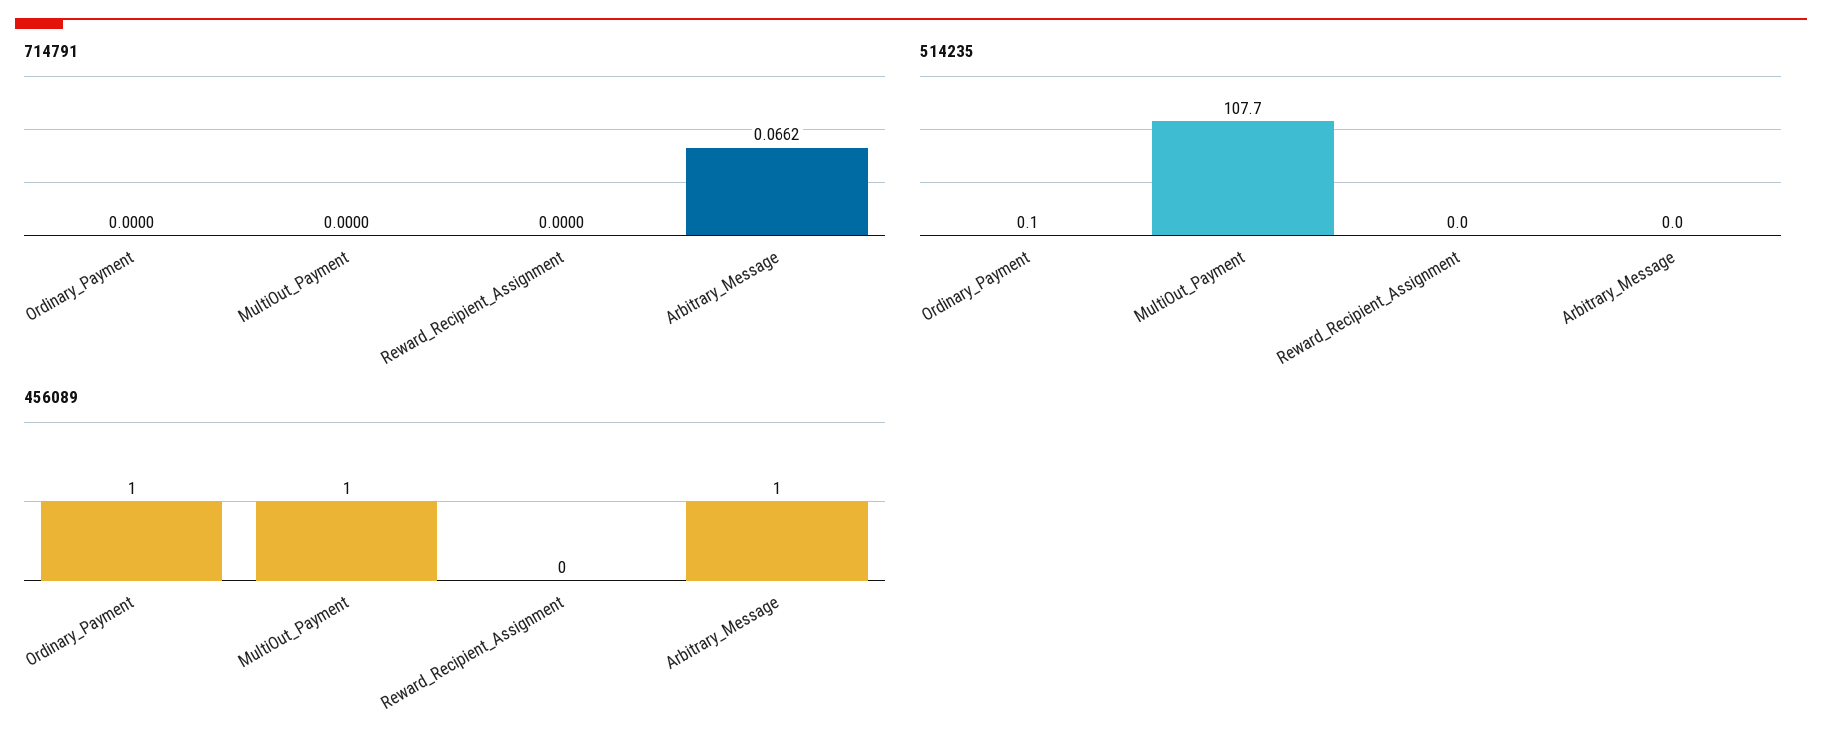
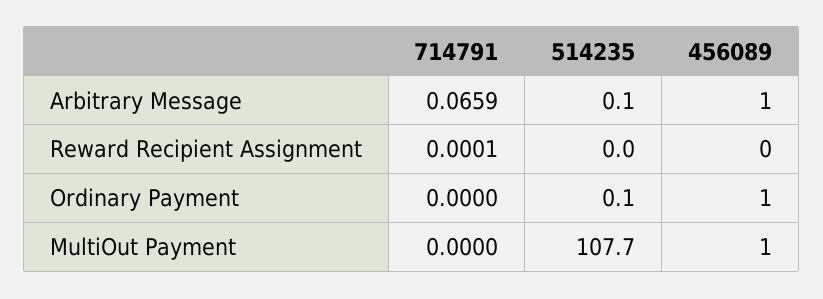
714791, Reward_Recipient_Assignment: 0 -> 0.0001
714791, Arbitrary_Message: 0.0662 -> 0.0659
514235, Arbitrary_Message: 0 -> 0.1

